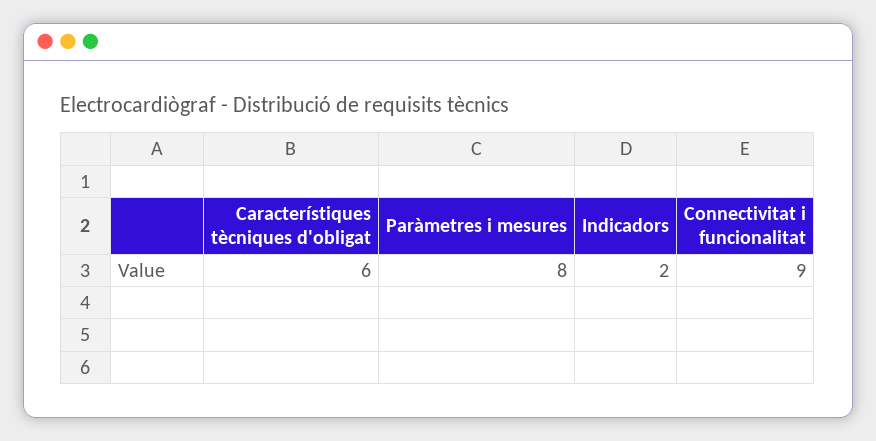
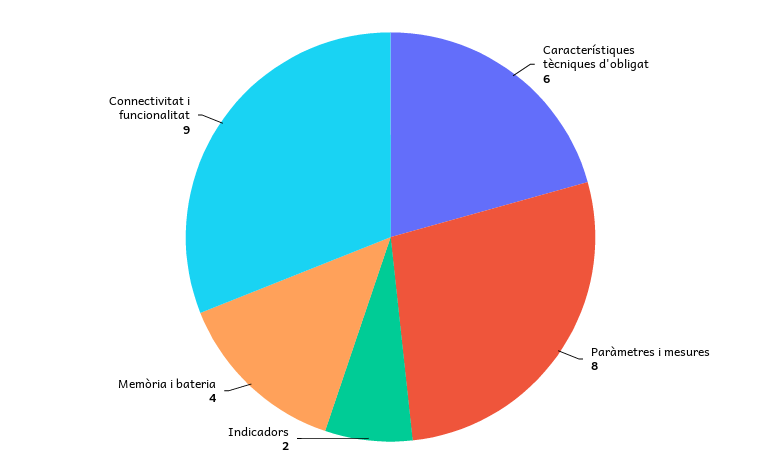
Memòria i bateria: none -> 4

